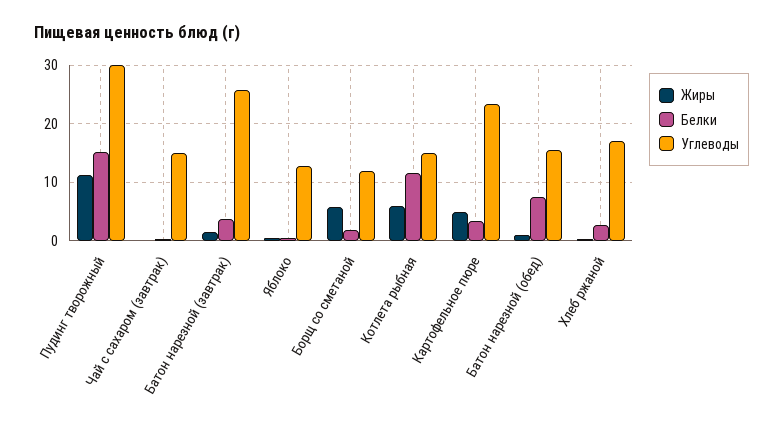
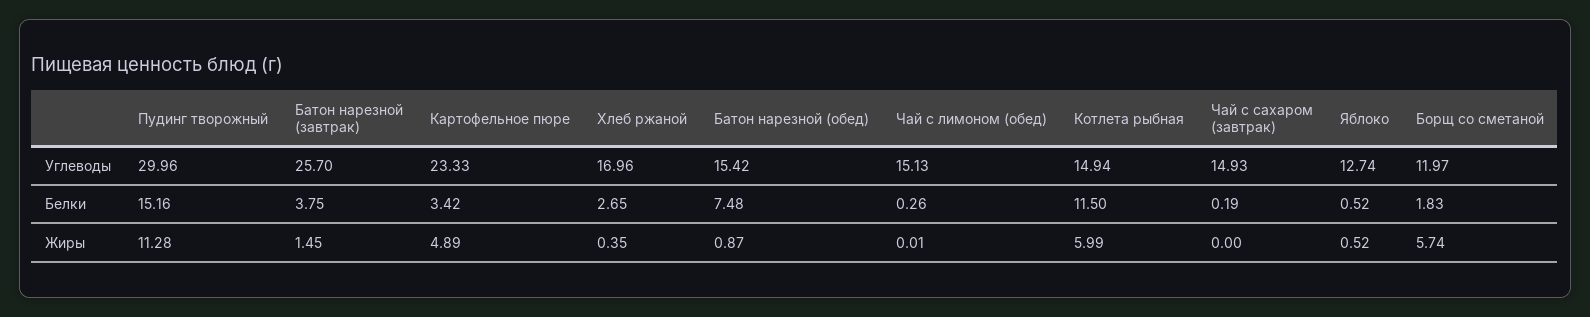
Углеводы, Чай с лимоном (обед): none -> 15.13
Белки, Чай с лимоном (обед): none -> 0.26
Жиры, Чай с лимоном (обед): none -> 0.01

